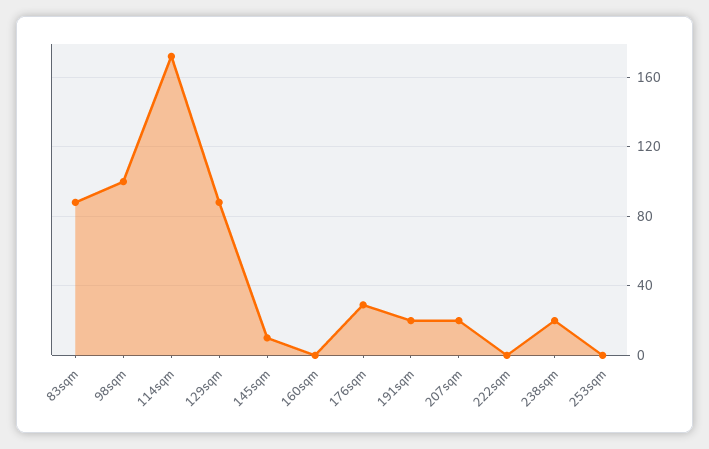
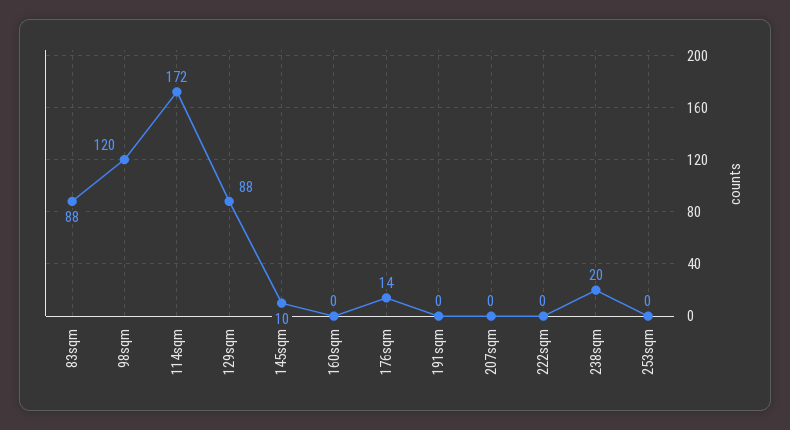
98sqm: 100 -> 120
176sqm: 30 -> 14
191sqm: 20 -> 0
207sqm: 20 -> 0

